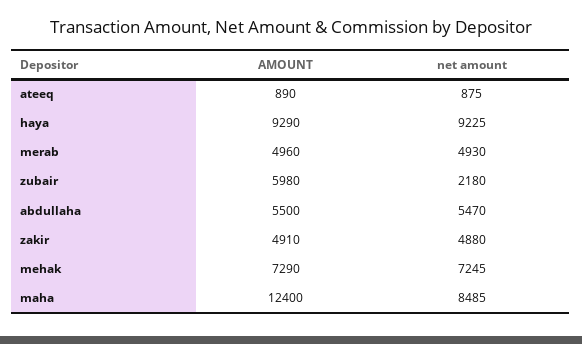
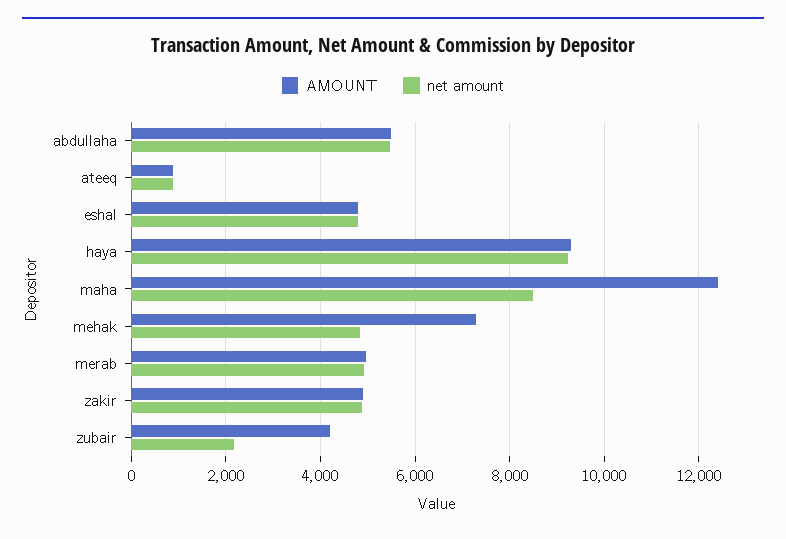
AMOUNT, zubair: 5980 -> 4200
net amount, mehak: 7245 -> 4800
AMOUNT, eshal: none -> 4800
net amount, eshal: none -> 4800

